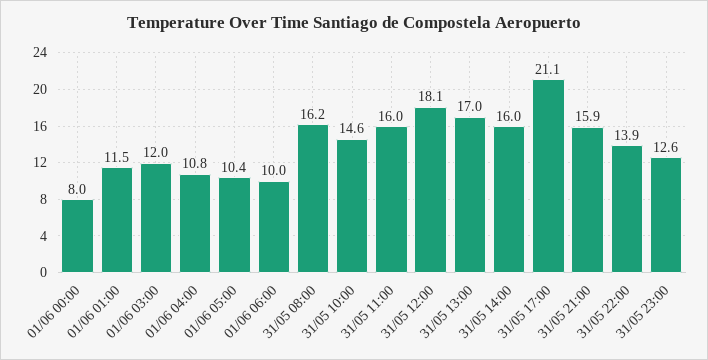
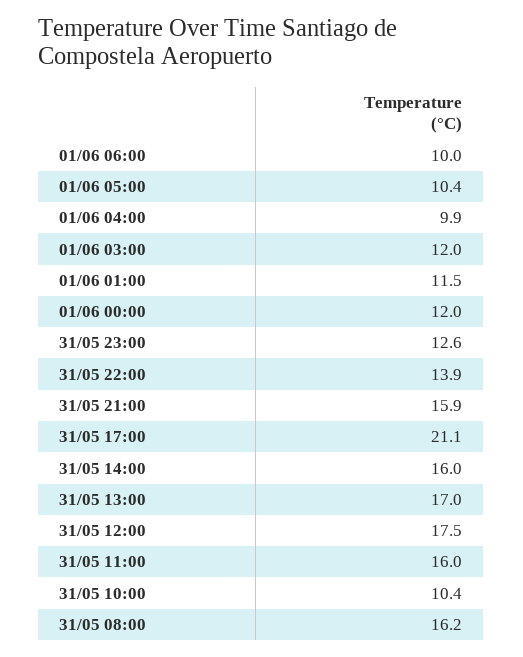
01/06 00:00: 8 -> 12
01/06 04:00: 10.8 -> 9.9
31/05 10:00: 14.6 -> 10.4
31/05 12:00: 18.1 -> 17.5

